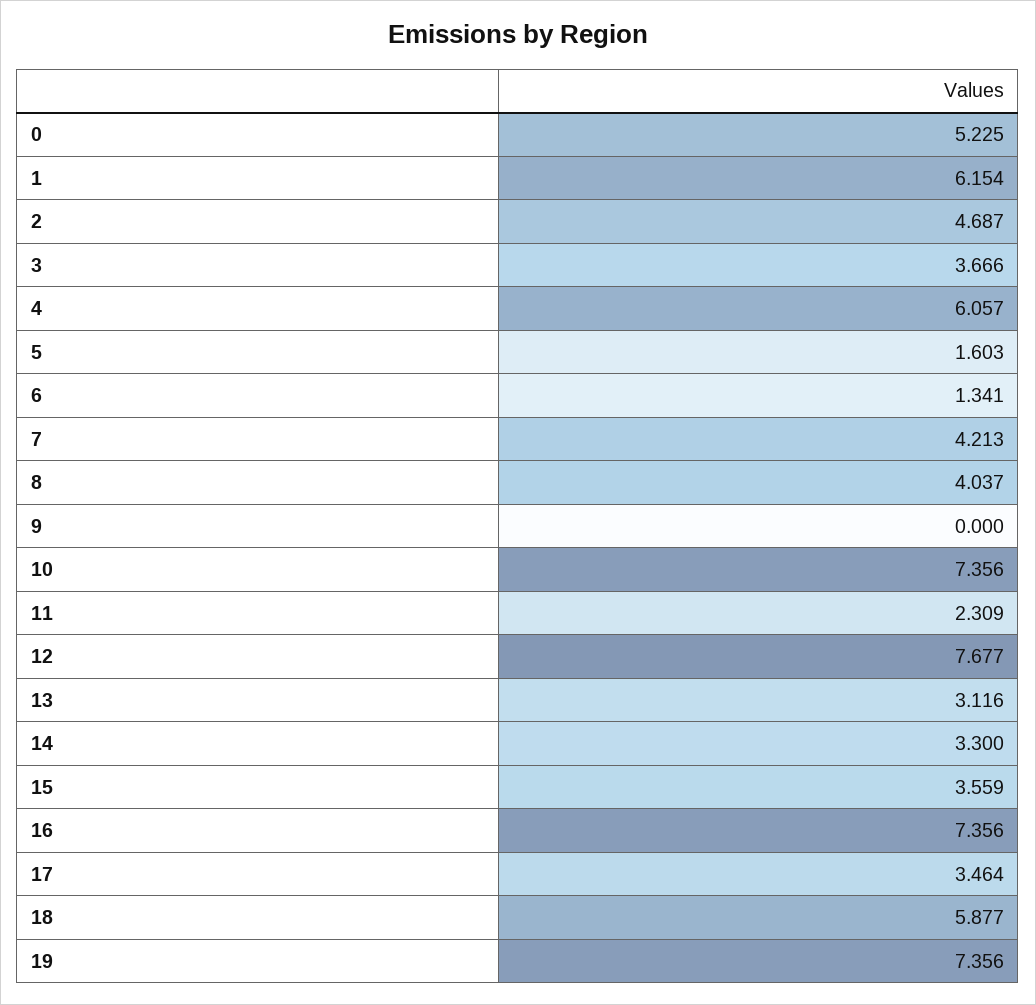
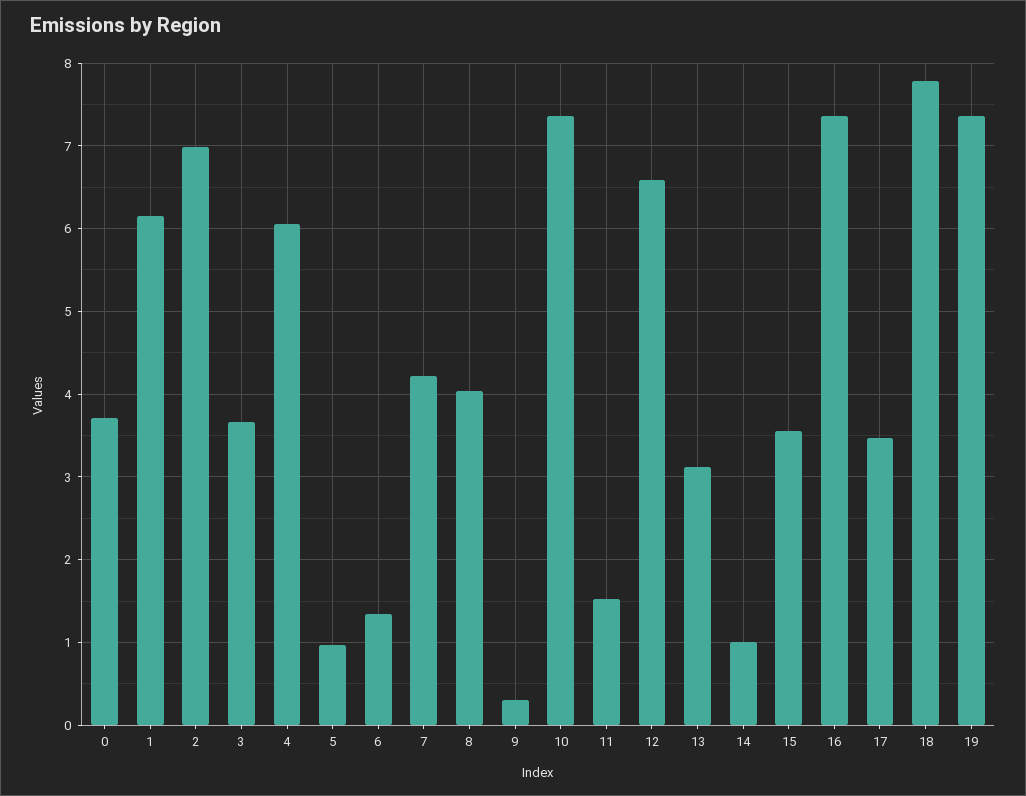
0: 5.225 -> 3.7
2: 4.687 -> 7
5: 1.603 -> 1
9: 0 -> 0.3
11: 2.309 -> 1.5
12: 7.677 -> 6.6
14: 3.3 -> 1
18: 5.877 -> 7.8

